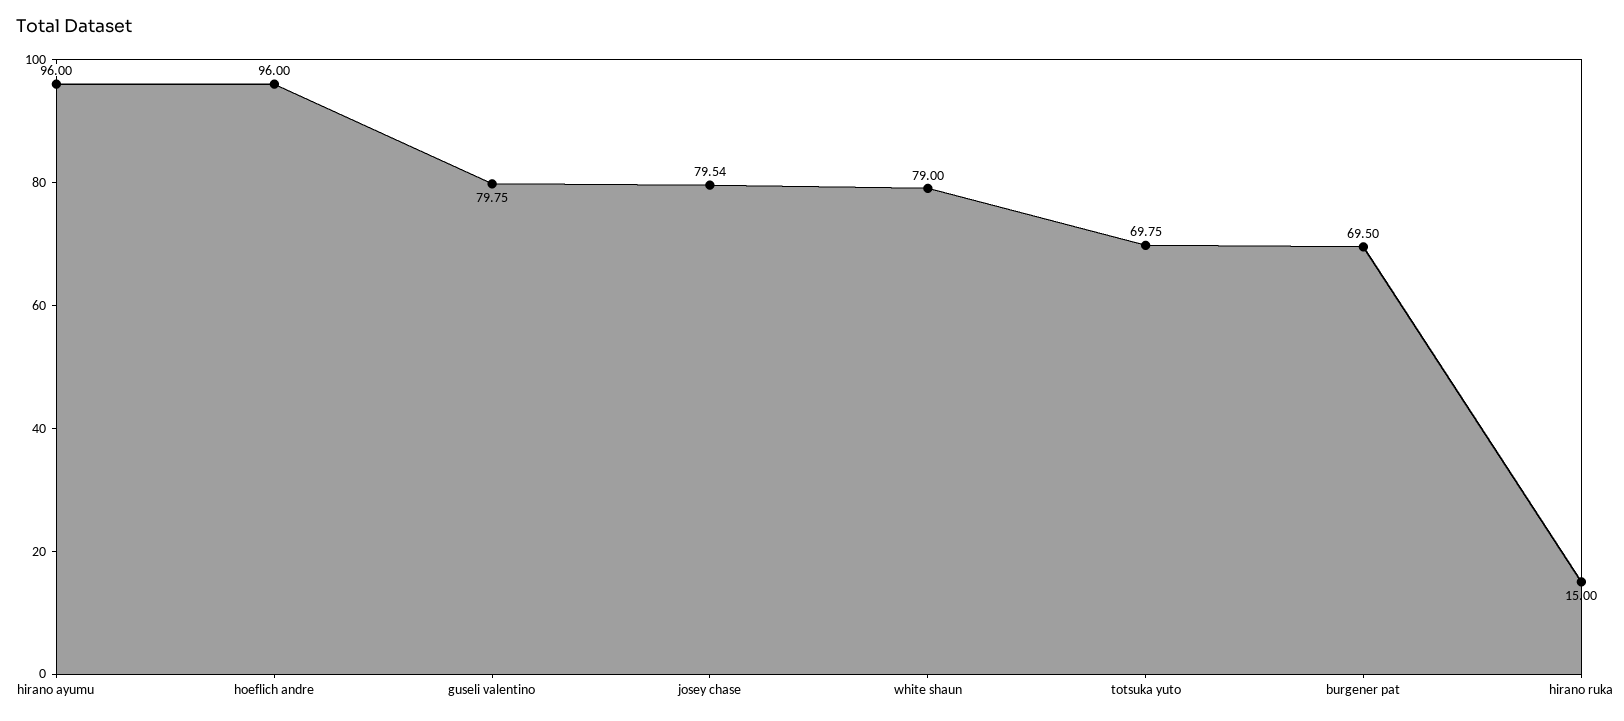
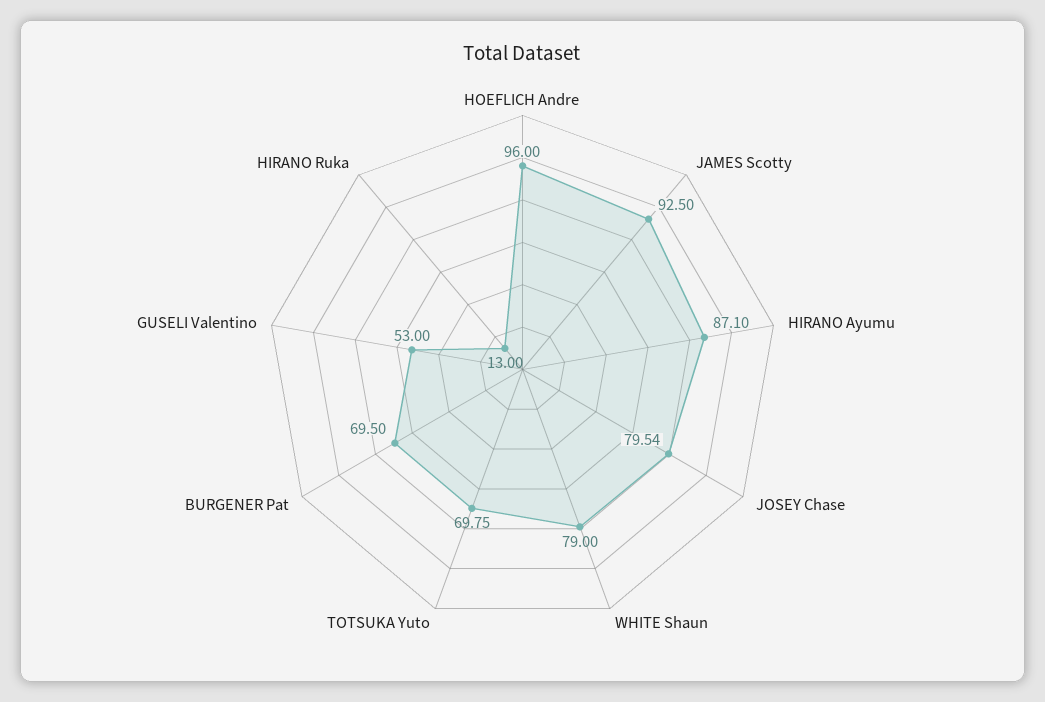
hirano ayumu: 96 -> 87.1
guseli valentino: 79.75 -> 53
hirano ruka: 15 -> 13
JAMES Scotty: none -> 92.5

